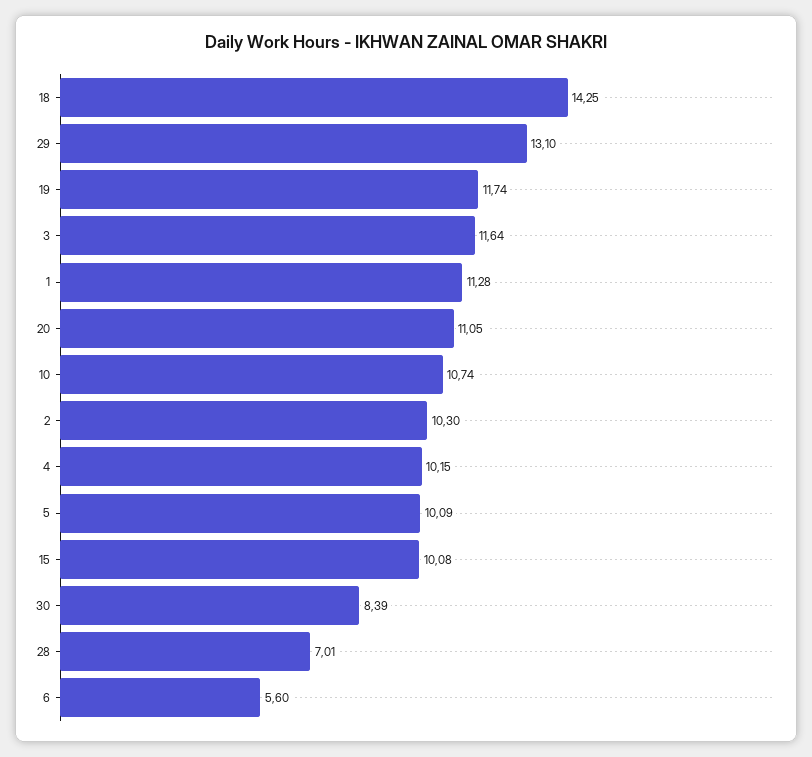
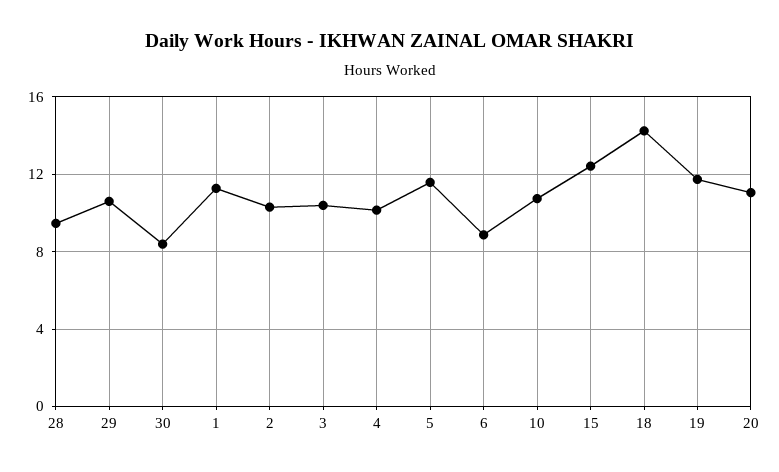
29: 13.1 -> 10.5
3: 11.64 -> 10.5
5: 10.09 -> 11.5
15: 10.08 -> 12.5
28: 7.01 -> 9.5
6: 5.6 -> 9

